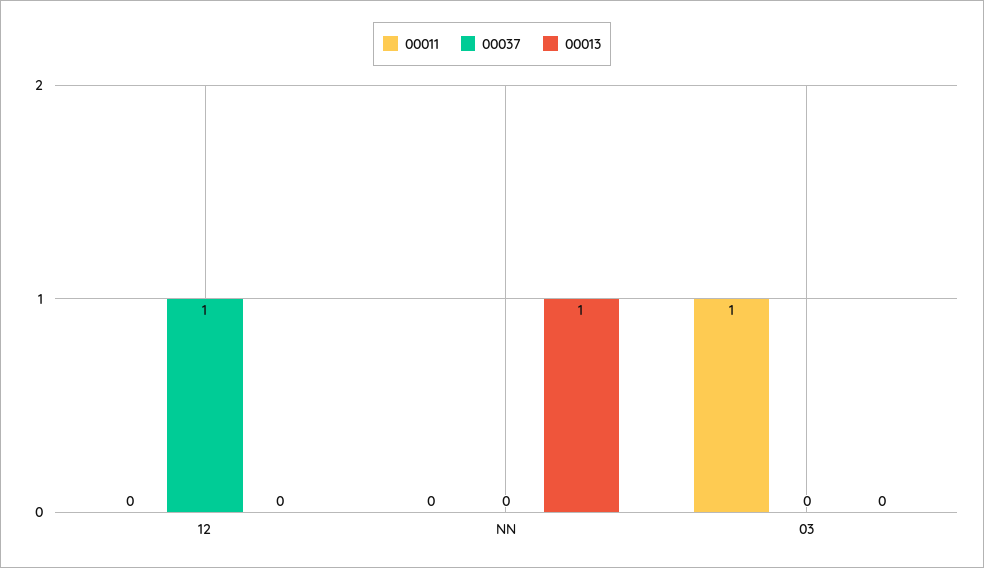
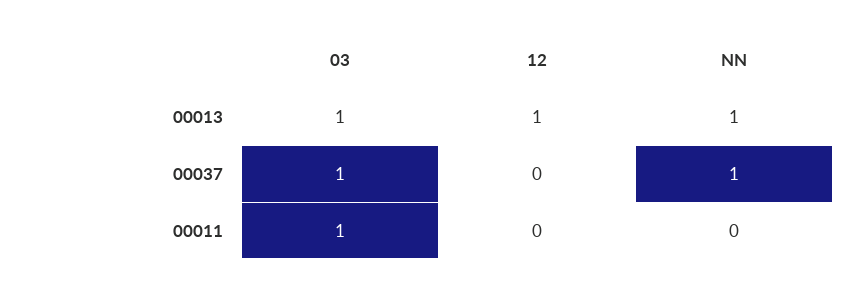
00037, 12: 1 -> 0
00013, 12: 0 -> 1
00037, NN: 0 -> 1
00037, 03: 0 -> 1
00013, 03: 0 -> 1

